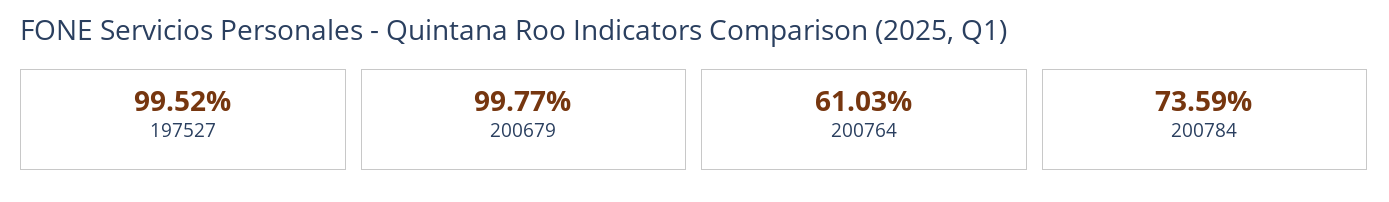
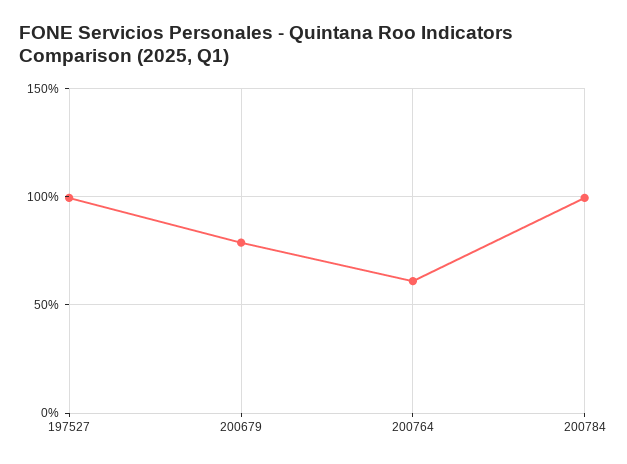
200679: 99.77 -> 80
200784: 73.59 -> 100

